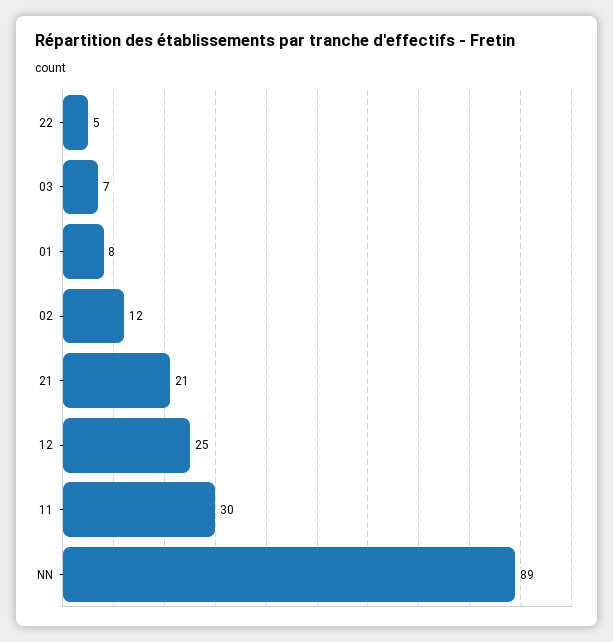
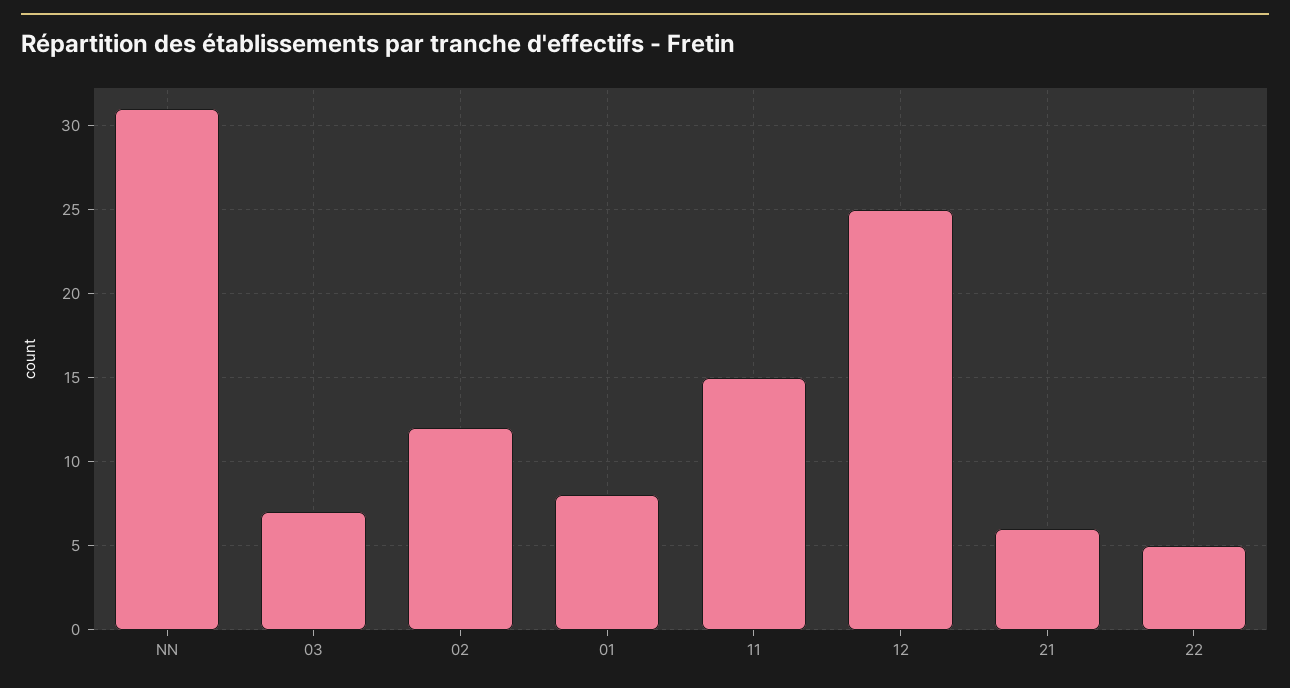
21: 21 -> 6
11: 30 -> 15
NN: 89 -> 31

